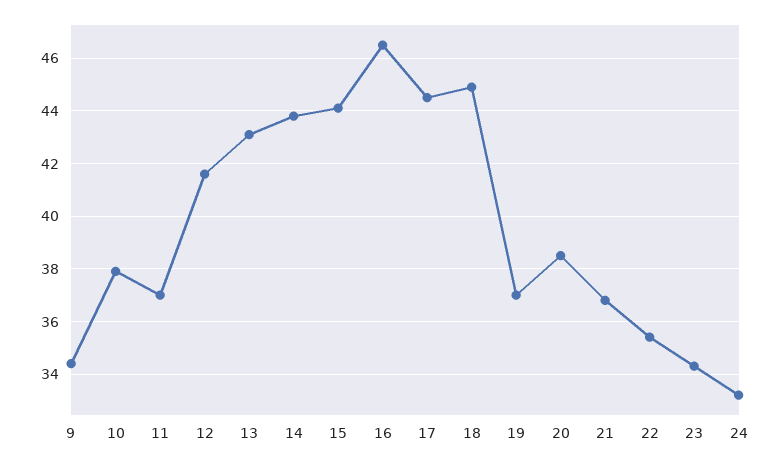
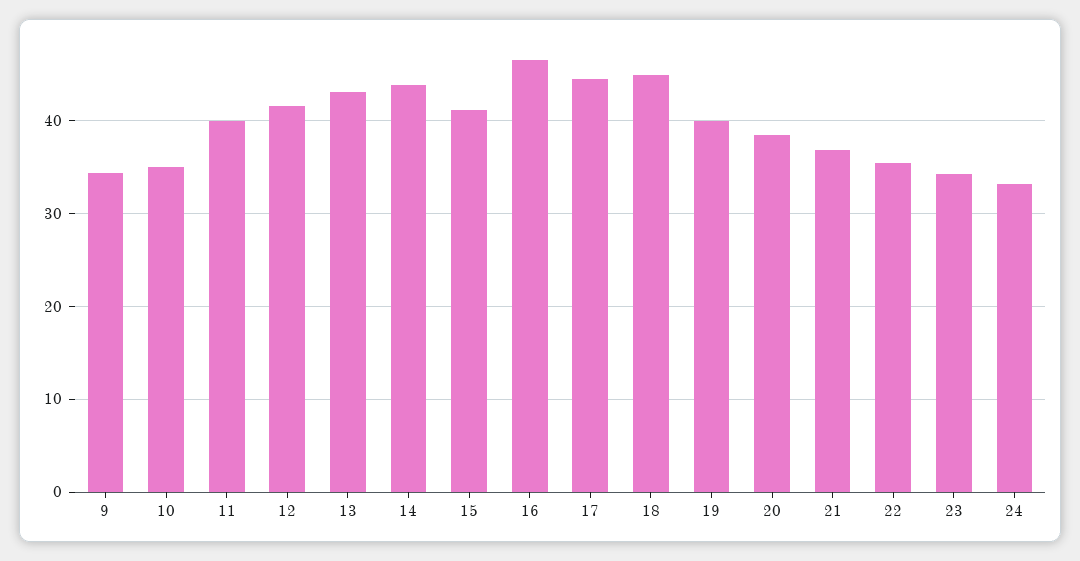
10: 38 -> 35
11: 37 -> 40
15: 44 -> 41
19: 37 -> 40

